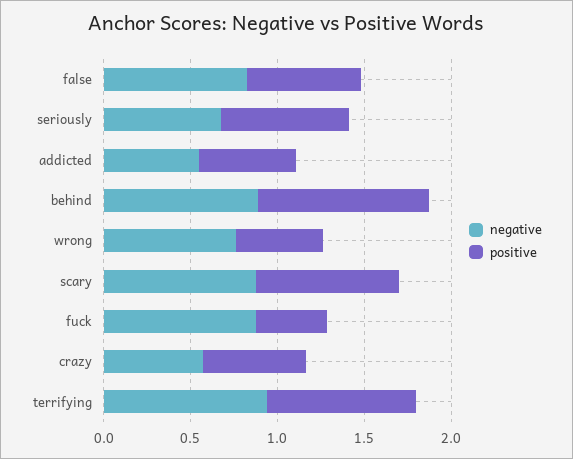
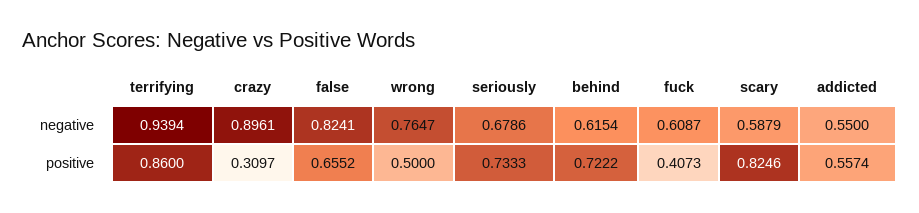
negative, behind: 0.9 -> 0.6154
positive, behind: 1 -> 0.7222
negative, scary: 0.9 -> 0.5879
negative, fuck: 0.9 -> 0.6087
negative, crazy: 0.6 -> 0.8961
positive, crazy: 0.6 -> 0.3097

